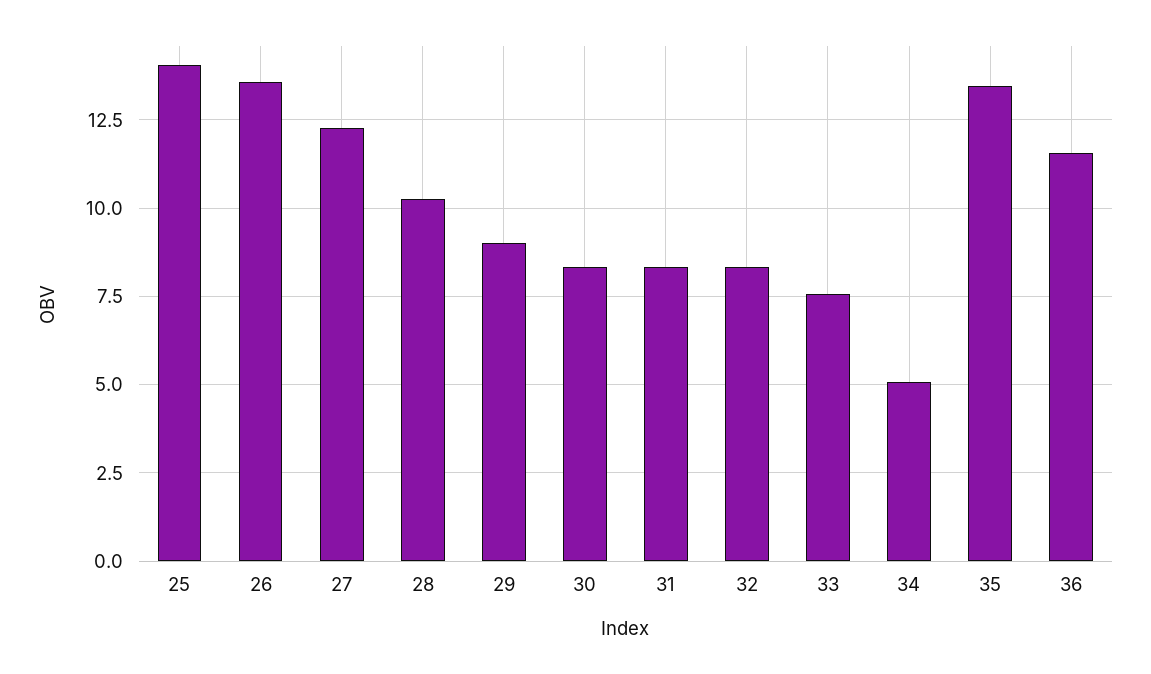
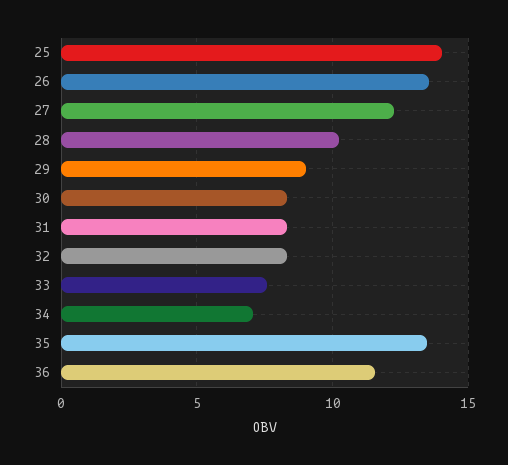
34: 5 -> 7

